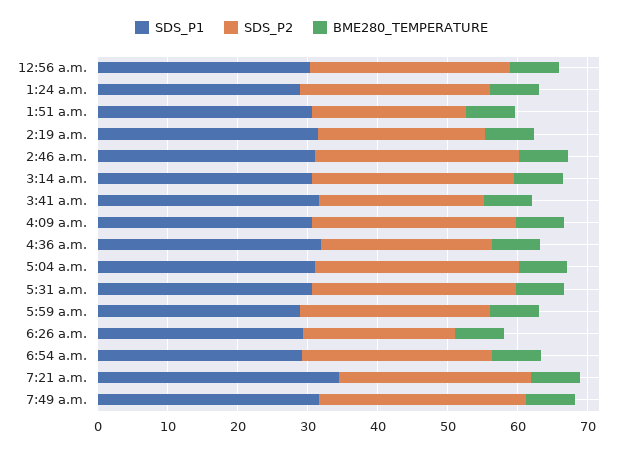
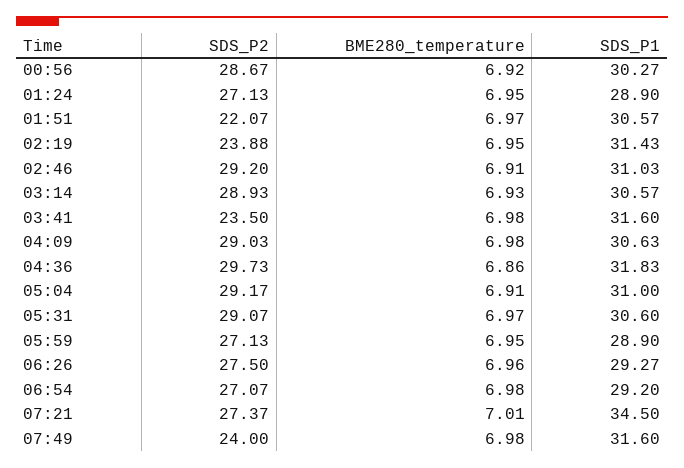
SDS_P2, 4:36 a.m.: 24 -> 29.73
SDS_P2, 6:26 a.m.: 22 -> 27.5
SDS_P2, 7:49 a.m.: 30 -> 24

